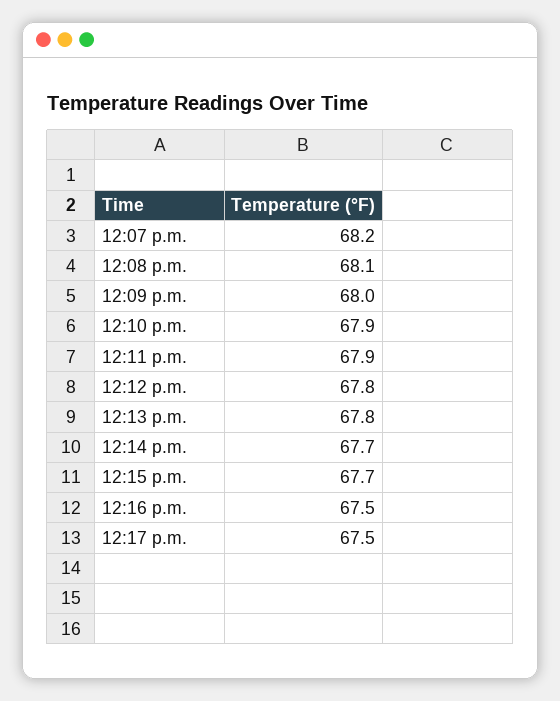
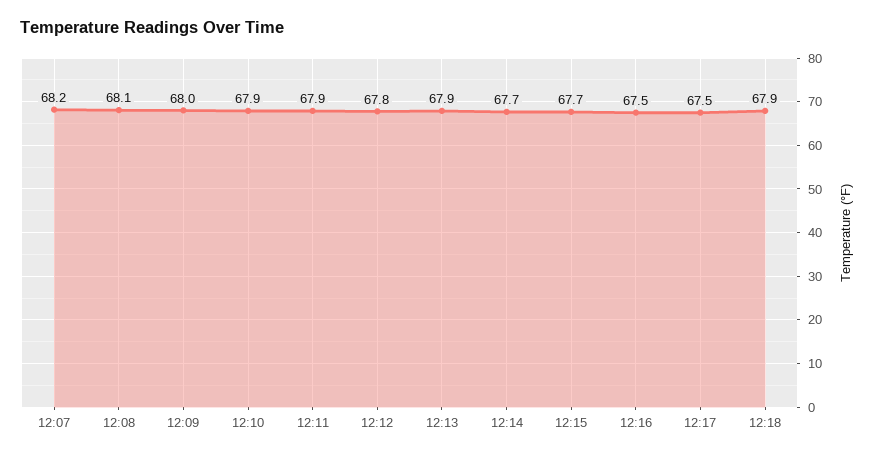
12:13 p.m.: 67.8 -> 67.9
12:18: none -> 67.9

